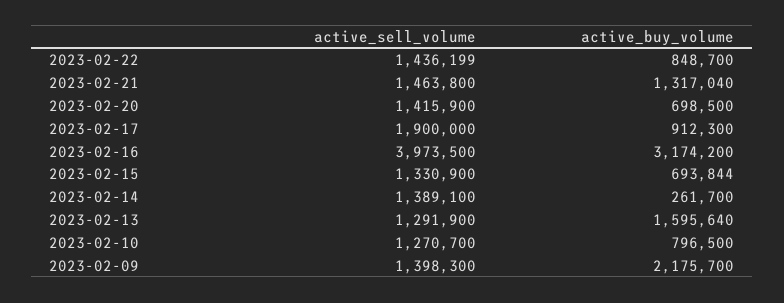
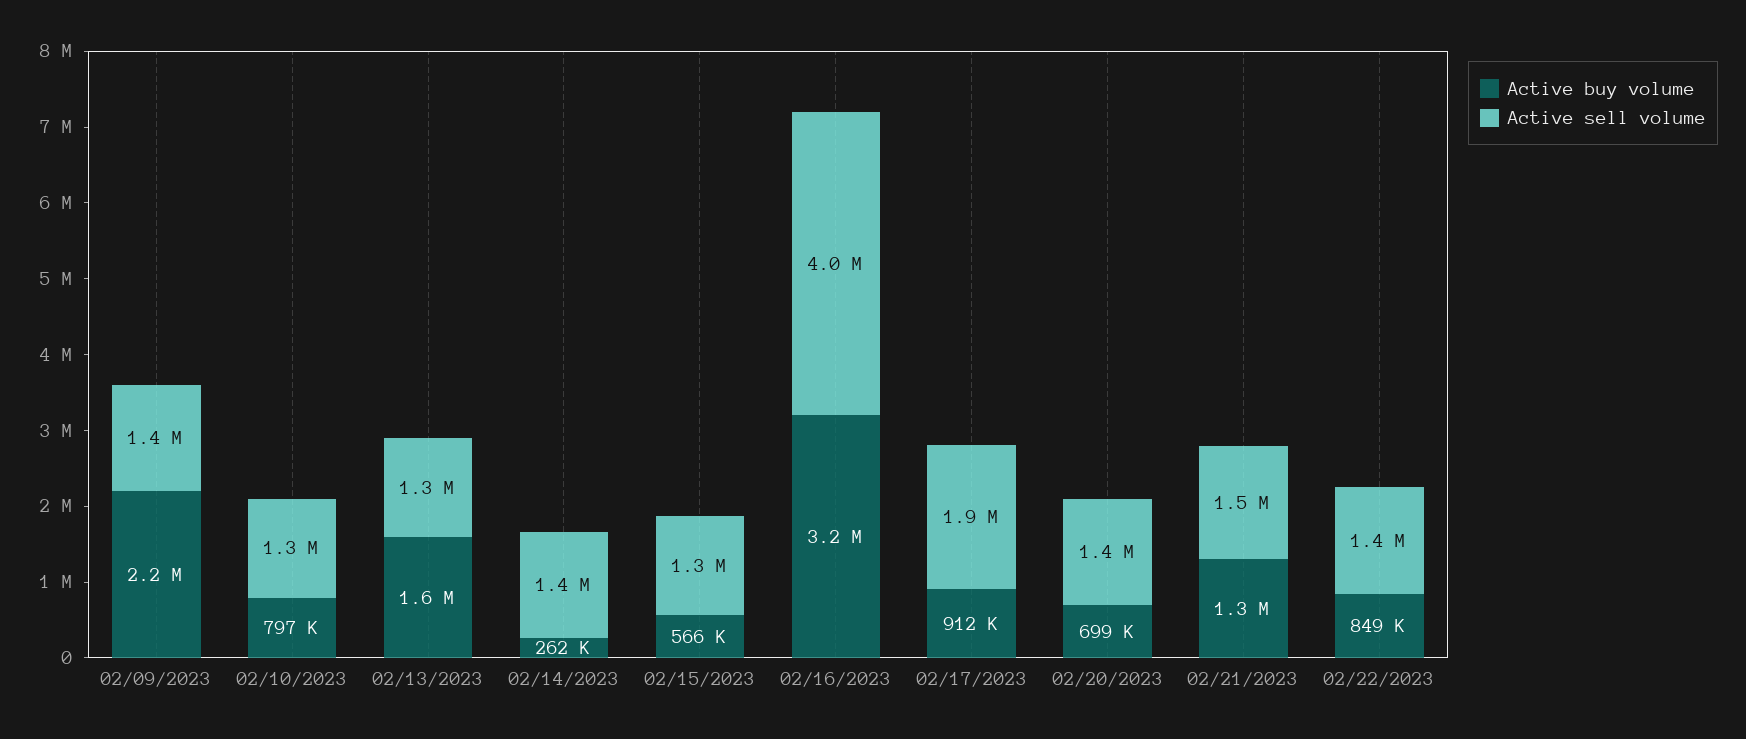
active_buy_volume, 2023-02-15: 693844 -> 566000

